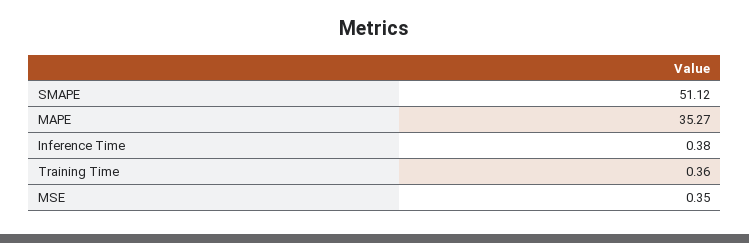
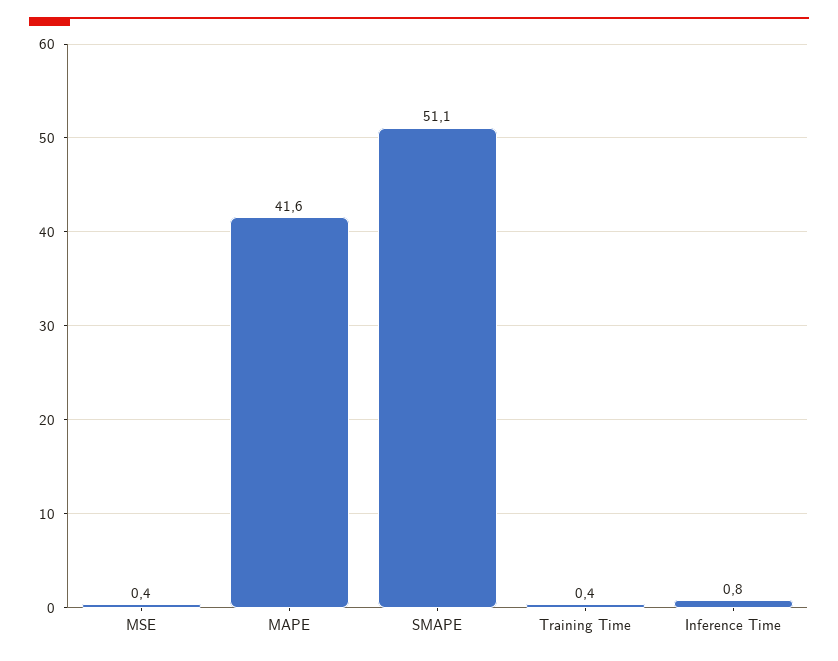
MAPE: 35.27 -> 41.6
Inference Time: 0.38 -> 0.8

